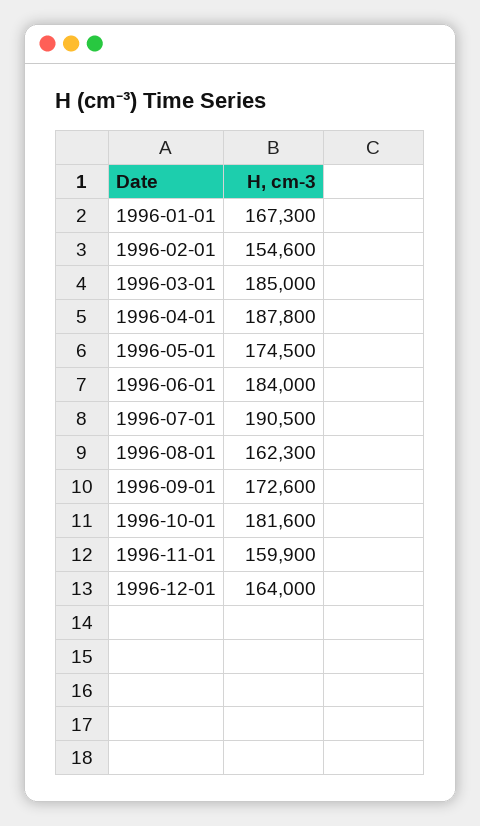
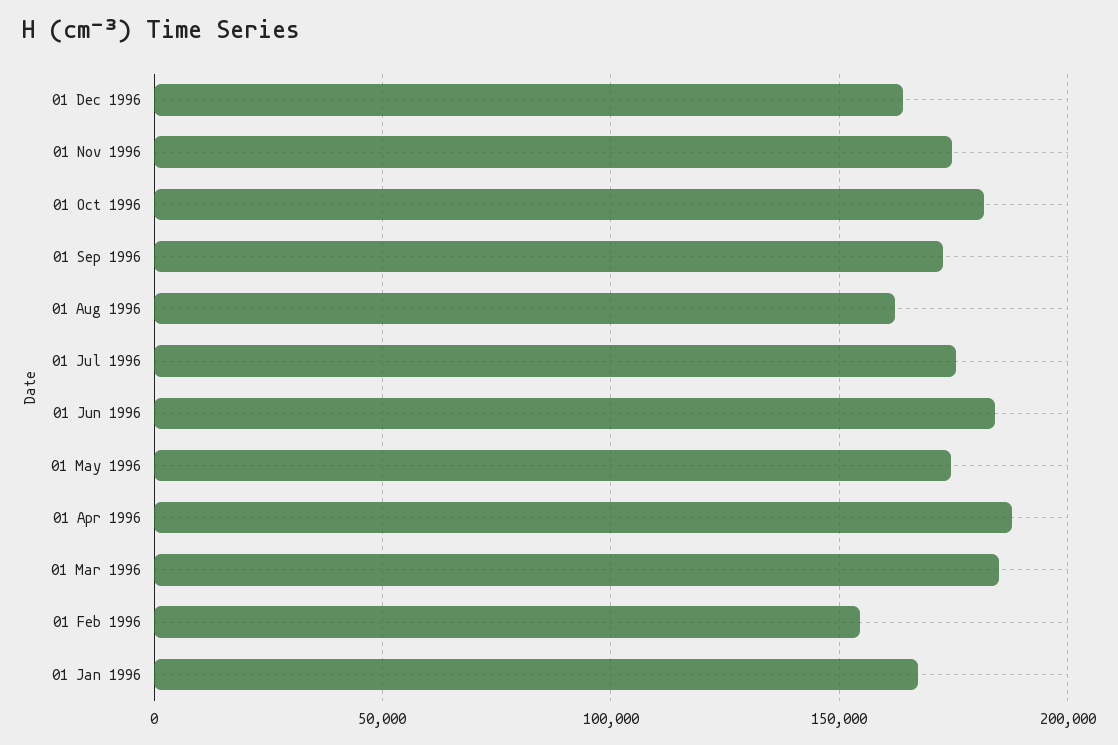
1996-07-01: 190500 -> 175000
1996-11-01: 159900 -> 175000

